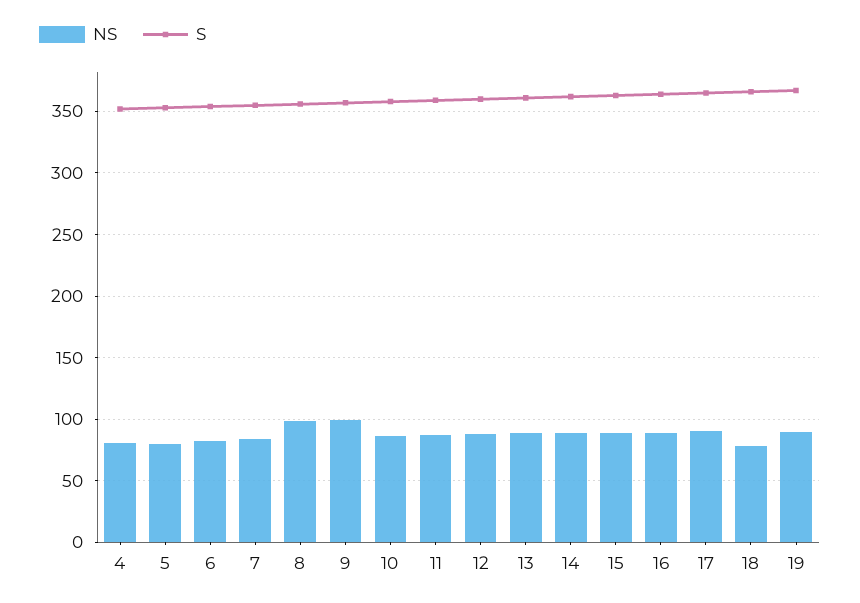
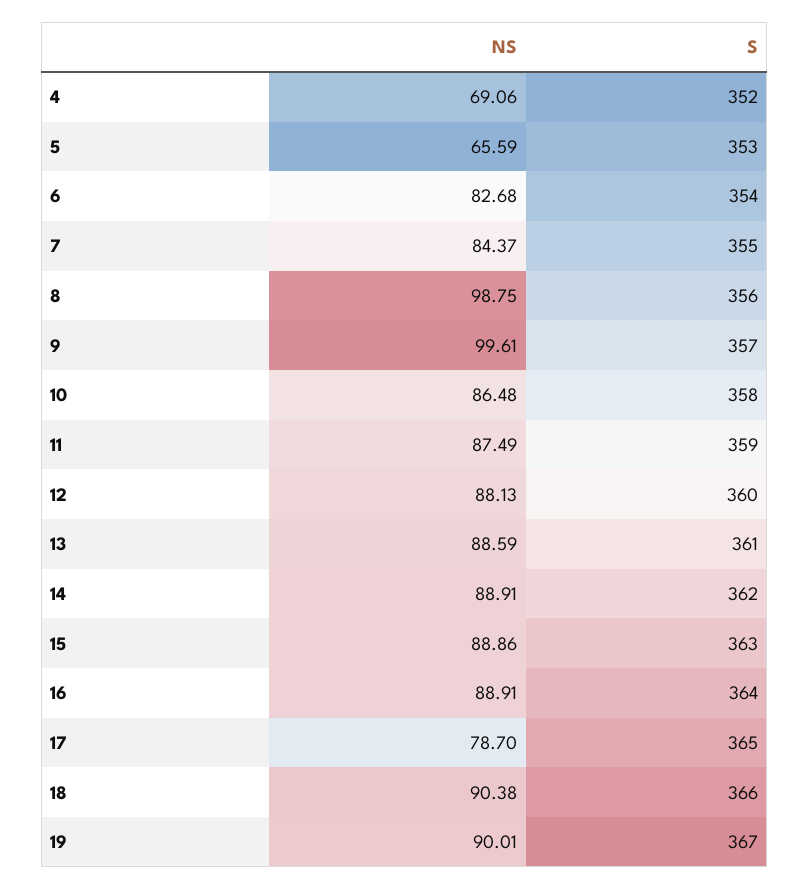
NS, 4: 80 -> 69.06
NS, 5: 80 -> 65.59
NS, 17: 90 -> 78.7
NS, 18: 80 -> 90.38

